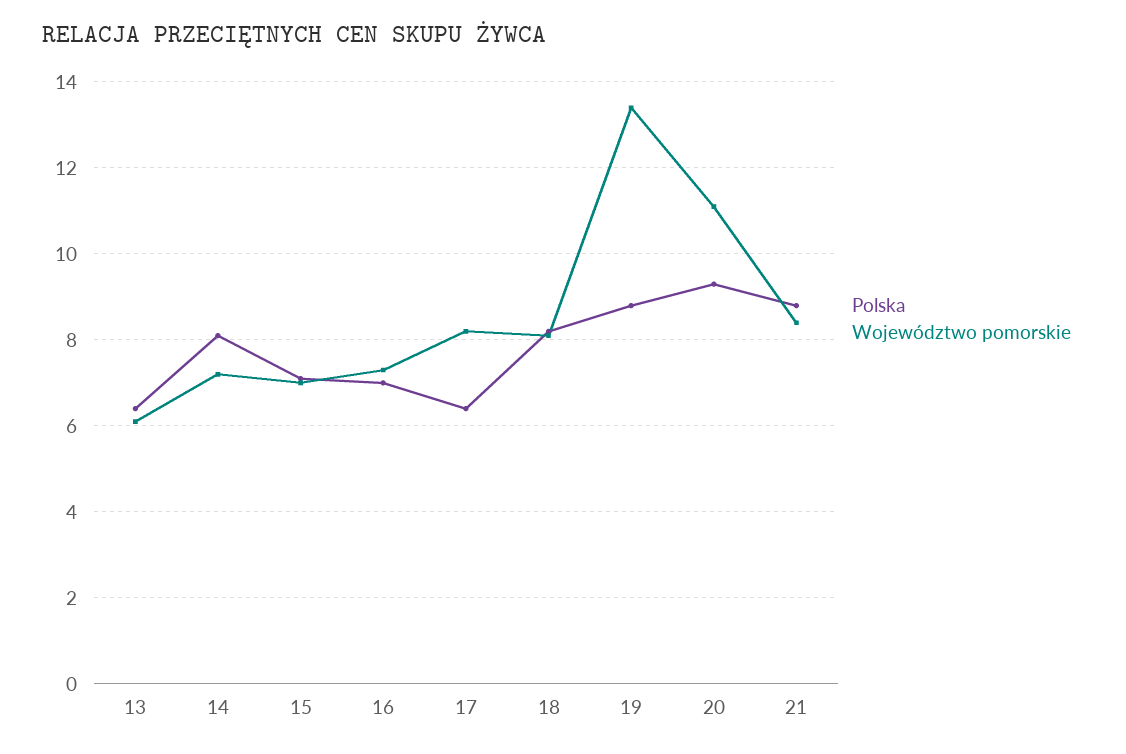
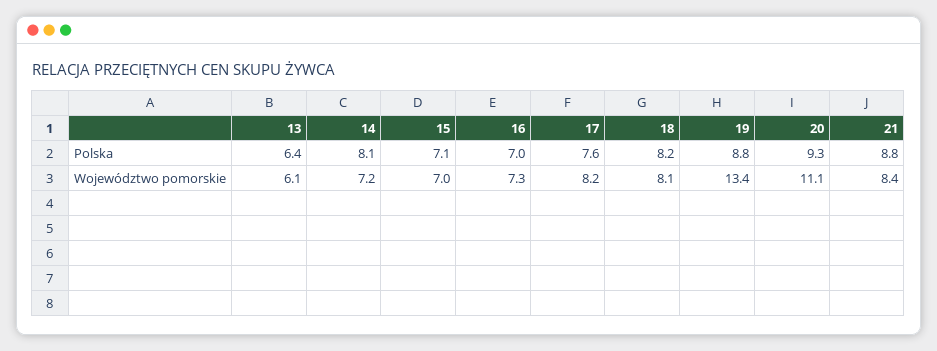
Polska, 17: 6.5 -> 7.6

